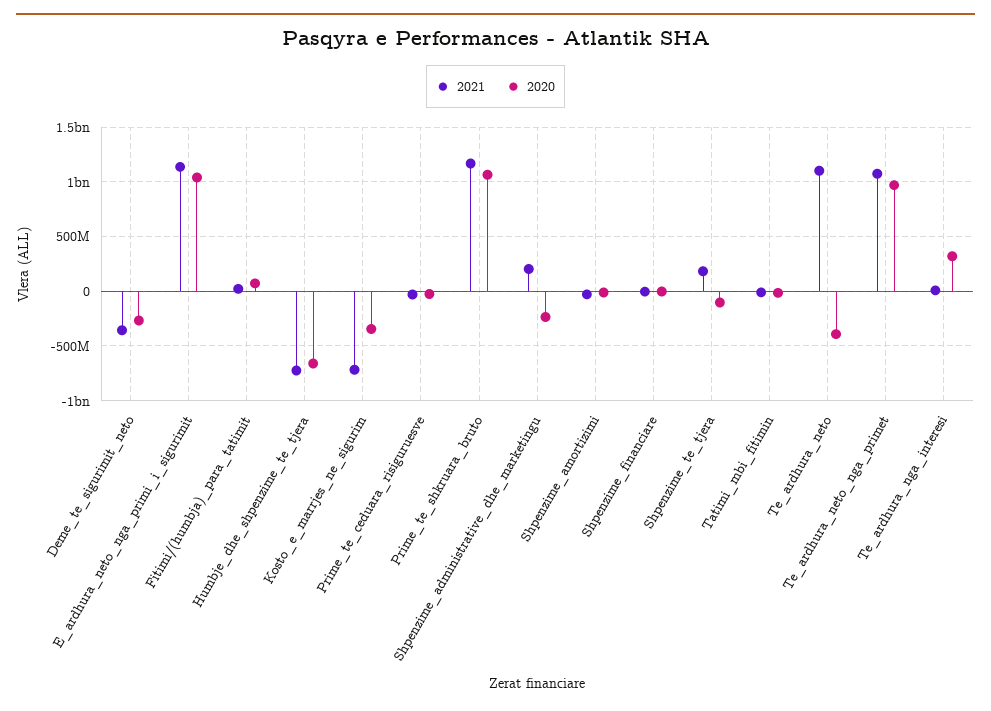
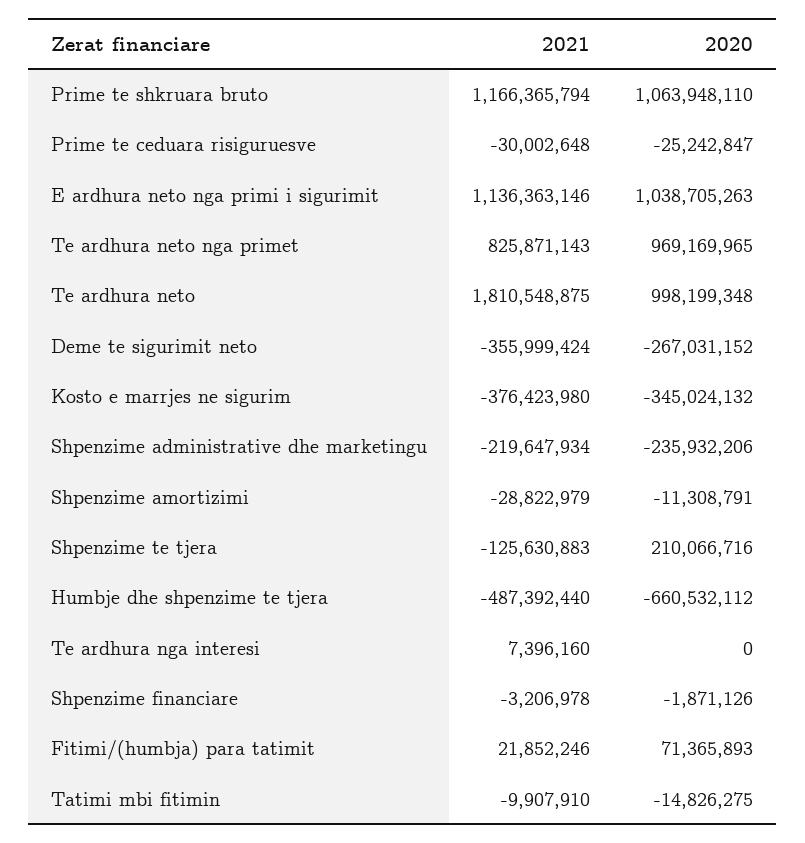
2021, Humbje_dhe_shpenzime_te_tjera: -700000000 -> -487392440
2021, Kosto_e_marrjes_ne_sigurim: -700000000 -> -376423980
2021, Shpenzime_administrative_dhe_marketingu: 200000000 -> -219647934
2021, Shpenzime_te_tjera: 200000000 -> -125630883
2020, Shpenzime_te_tjera: -100000000 -> 210066716
2021, Te_ardhura_neto: 1100000000 -> 1810548875
2020, Te_ardhura_neto: -400000000 -> 998199348
2021, Te_ardhura_neto_nga_primet: 1100000000 -> 825871143
2020, Te_ardhura_nga_interesi: 300000000 -> 0

